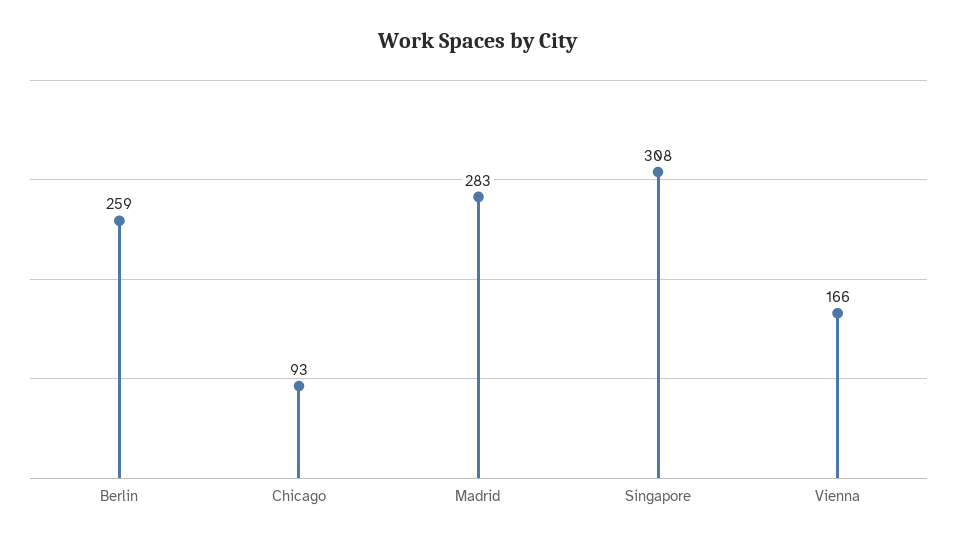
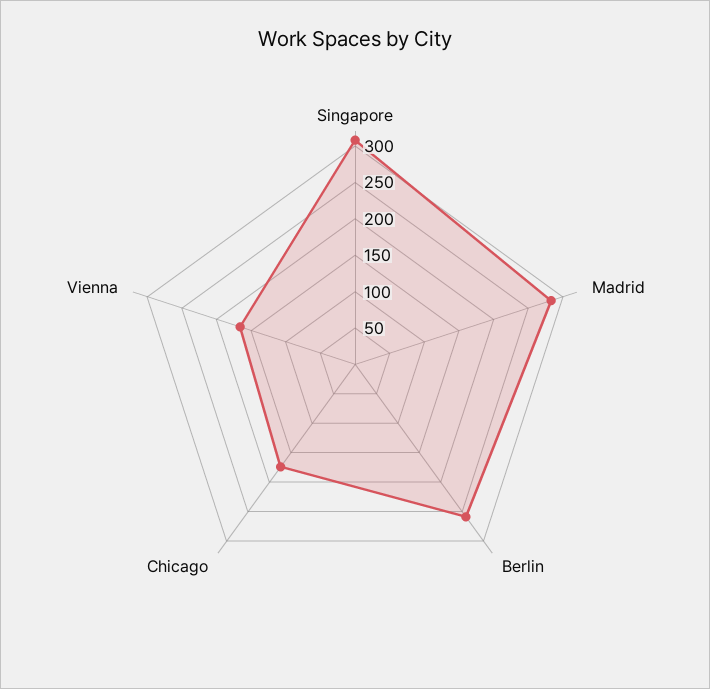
Chicago: 93 -> 175

